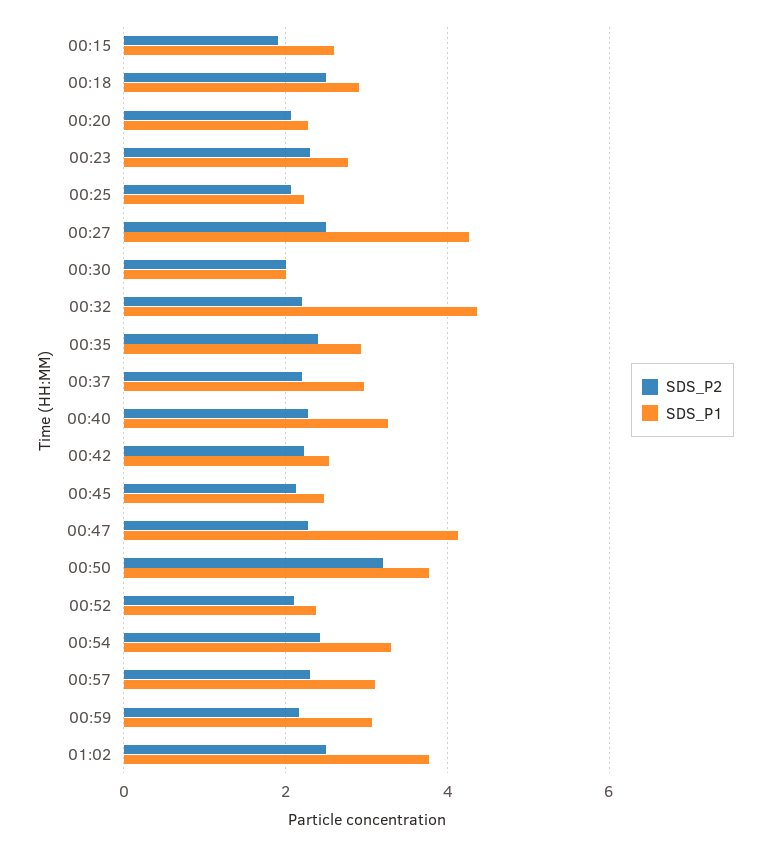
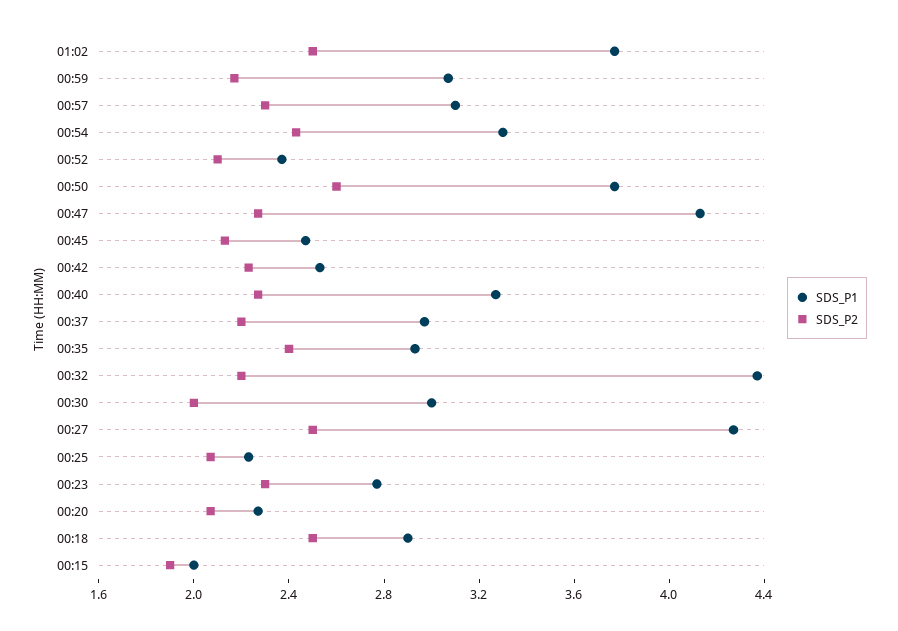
SDS_P1, 00:15: 2.6 -> 2
SDS_P1, 00:30: 2 -> 3
SDS_P2, 00:50: 3.2 -> 2.6

